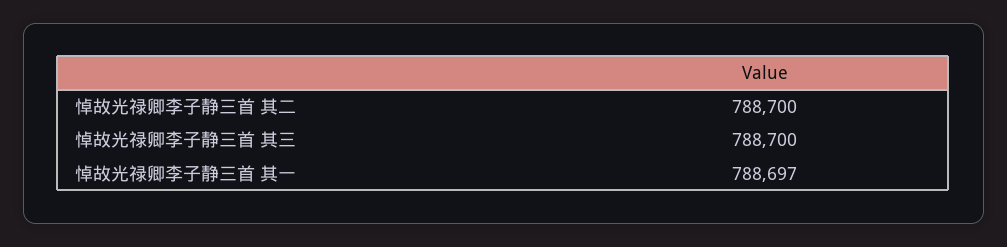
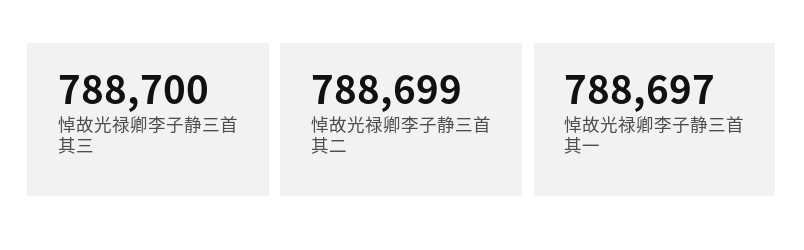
悼故光禄卿李子静三首 其二: 788700 -> 788699

